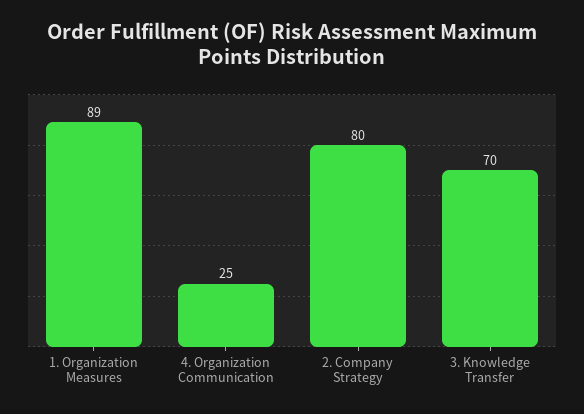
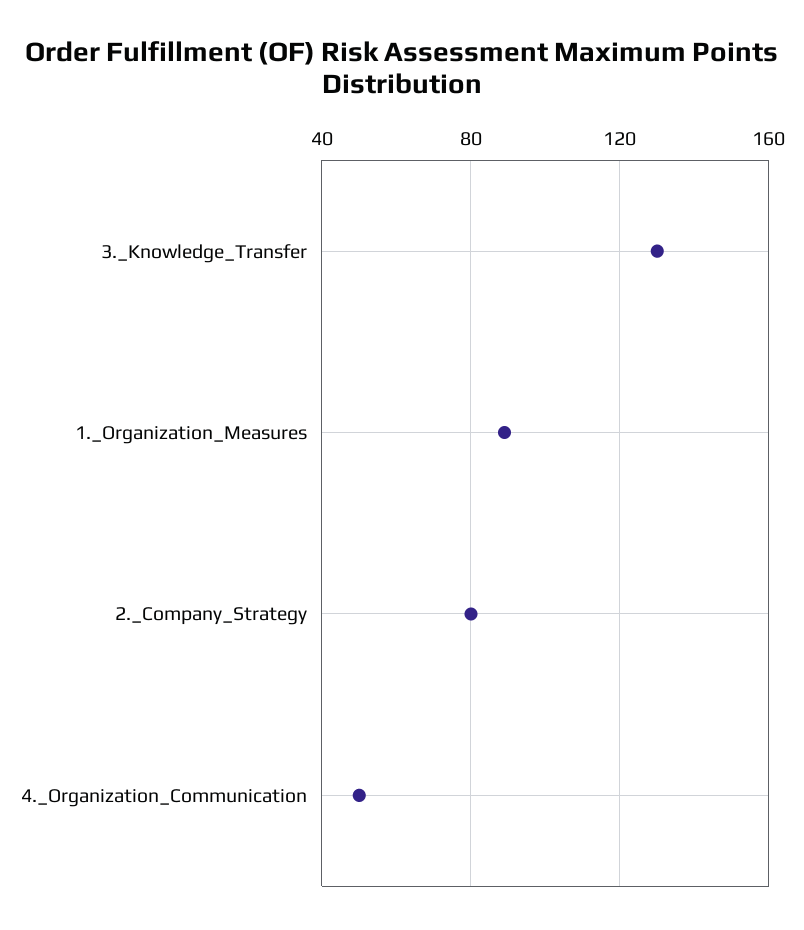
4. Organization Communication: 25 -> 50
3. Knowledge Transfer: 70 -> 130

